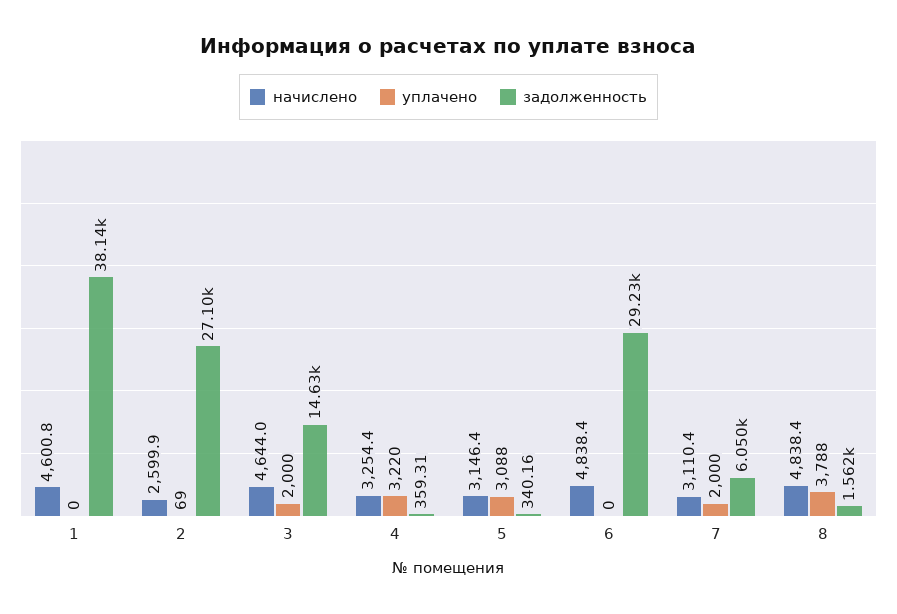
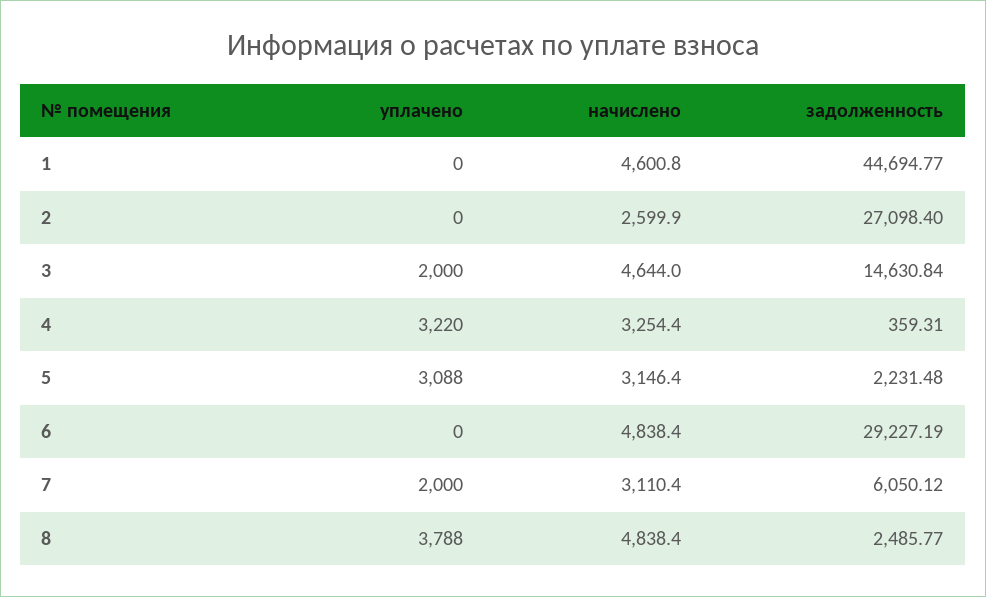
задолженность, 1: 38140 -> 44694.77
уплачено, 2: 69 -> 0
задолженность, 5: 340.16 -> 2231.48
задолженность, 8: 1562 -> 2485.77

